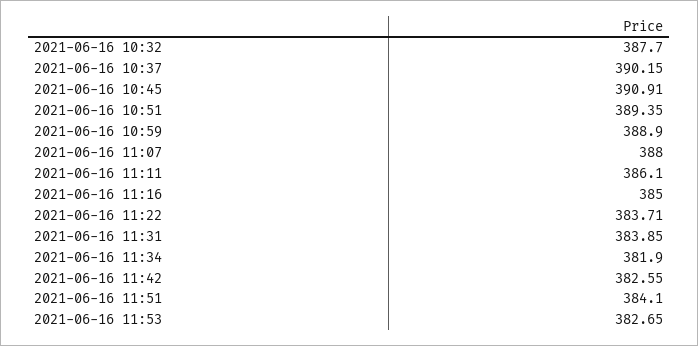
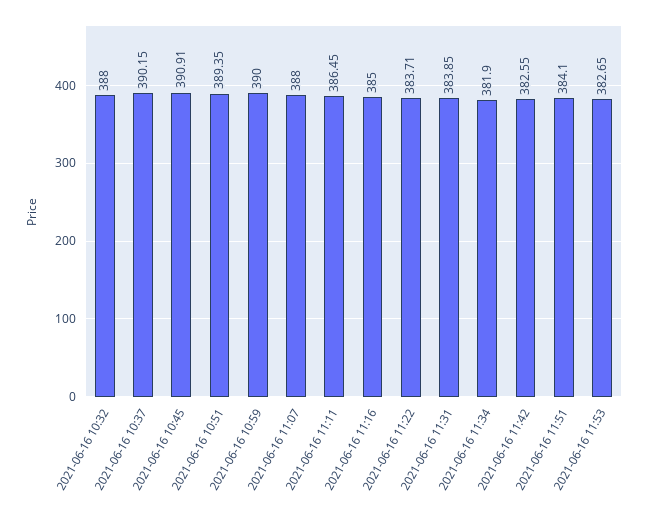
2021-06-16 10:32: 387.7 -> 388
2021-06-16 10:59: 388.9 -> 390
2021-06-16 11:11: 386.1 -> 386.45

